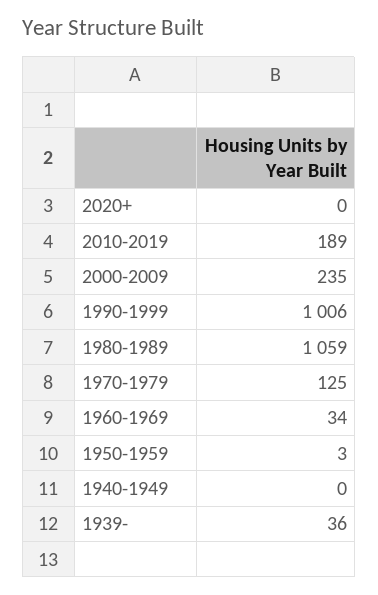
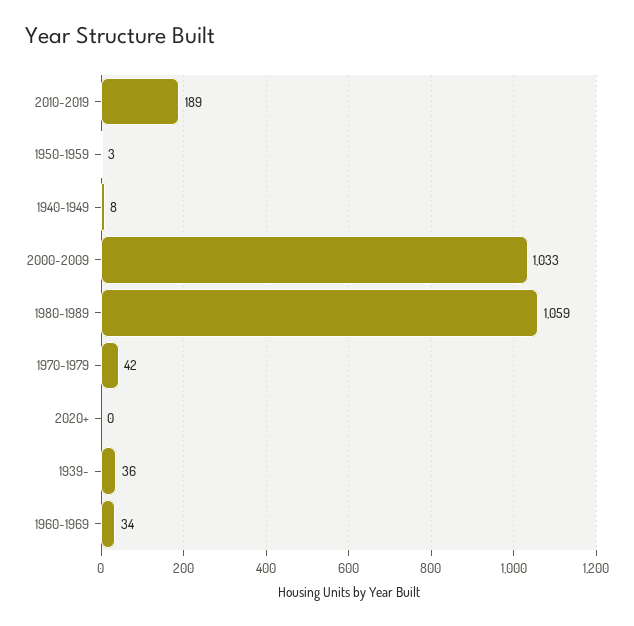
2000-2009: 235 -> 1033
1990-1999: 1006 -> none
1970-1979: 125 -> 42
1940-1949: 0 -> 8

